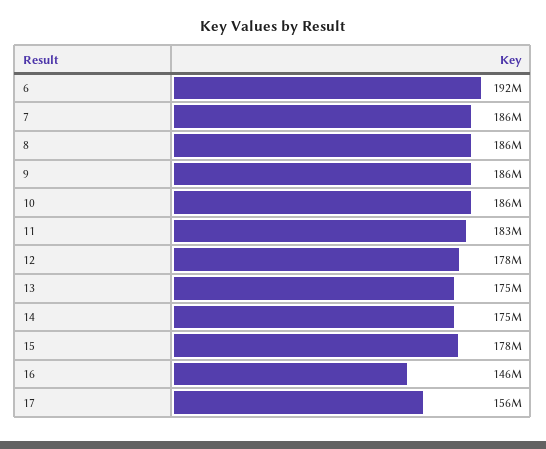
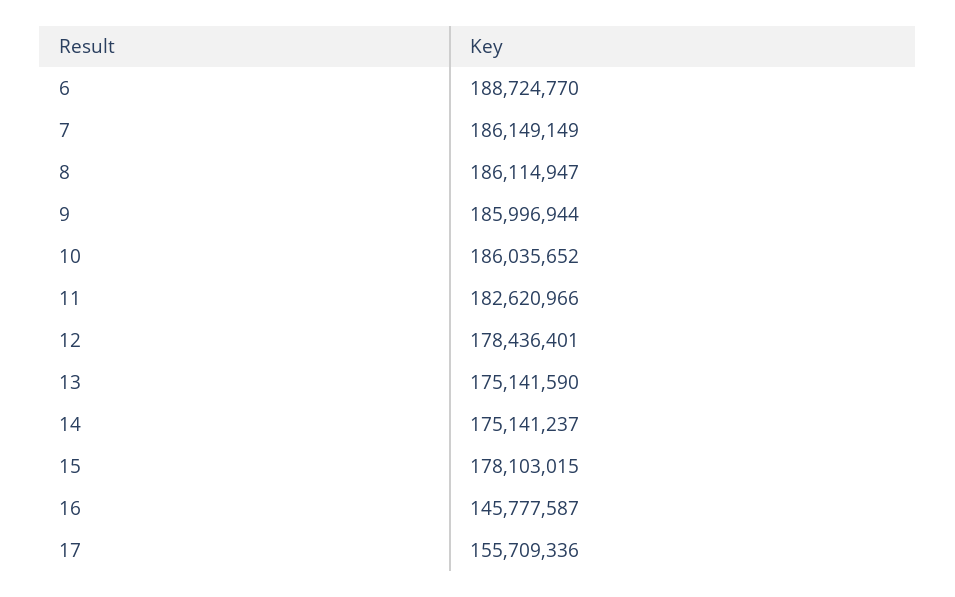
6: 192000000 -> 188724770

